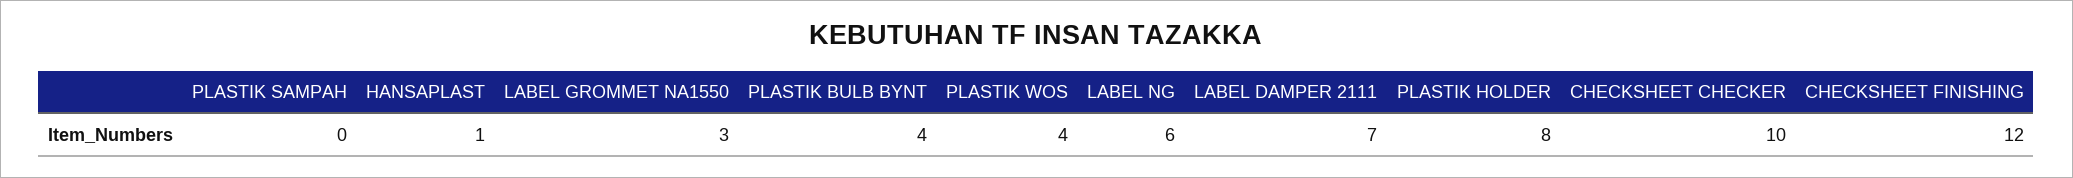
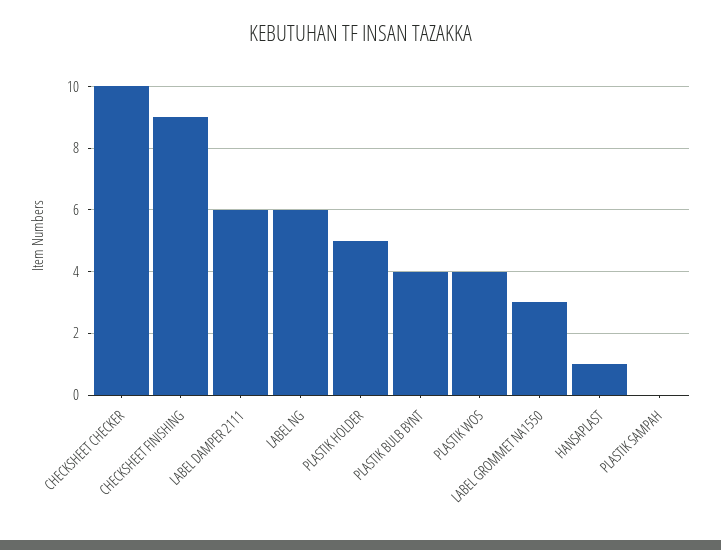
LABEL DAMPER 2111: 7 -> 6
PLASTIK HOLDER: 8 -> 5
CHECKSHEET FINISHING: 12 -> 9

